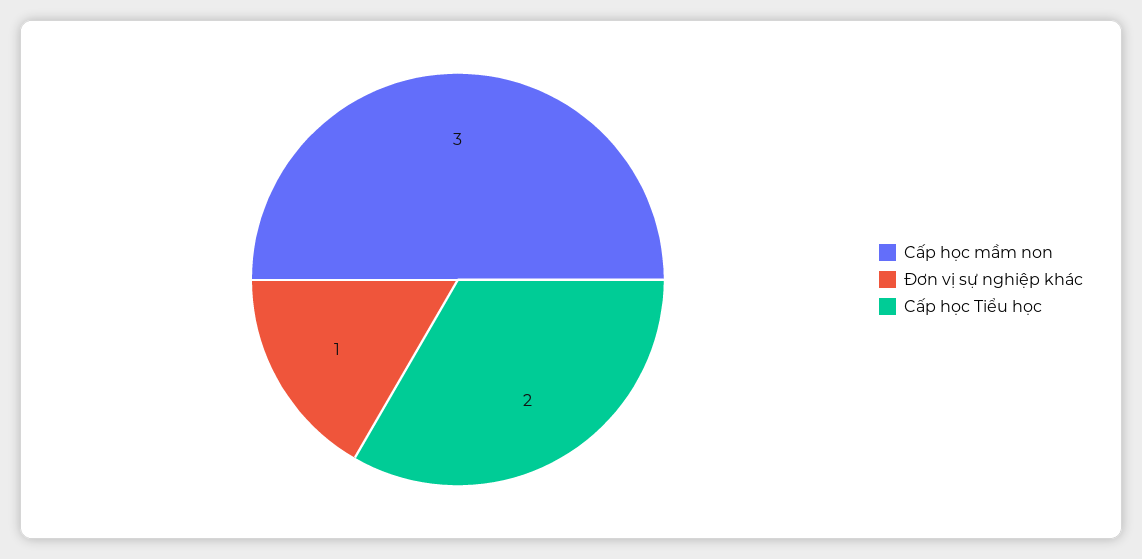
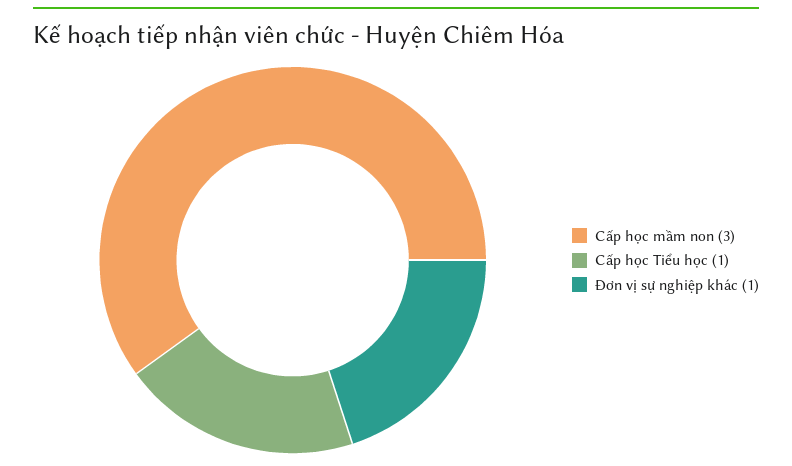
Cấp học Tiểu học: 2 -> 1

